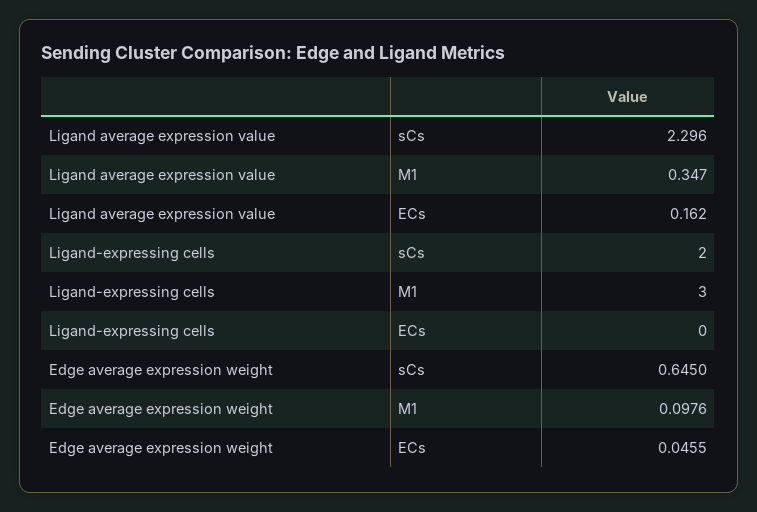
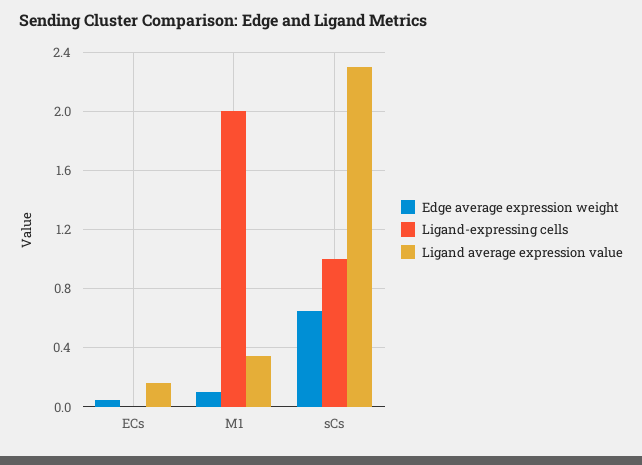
Ligand-expressing cells, sCs: 2 -> 1
Ligand-expressing cells, M1: 3 -> 2

